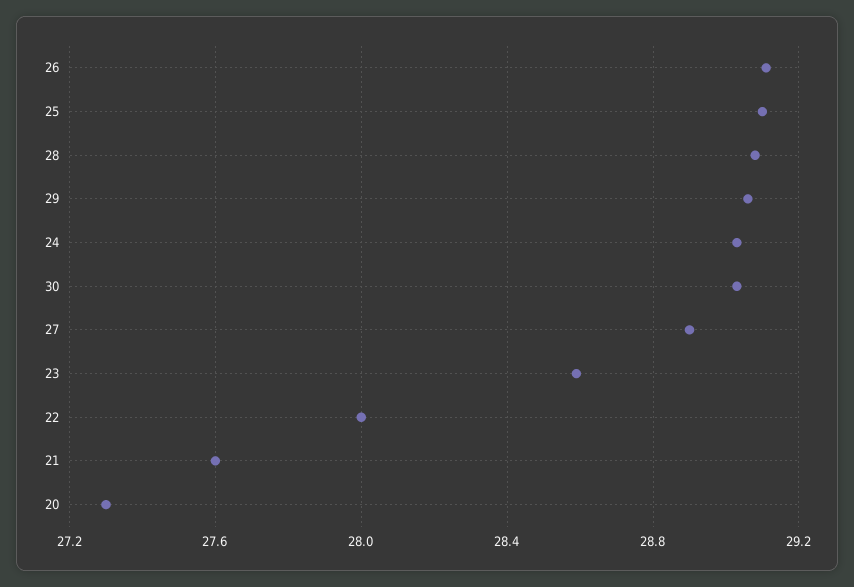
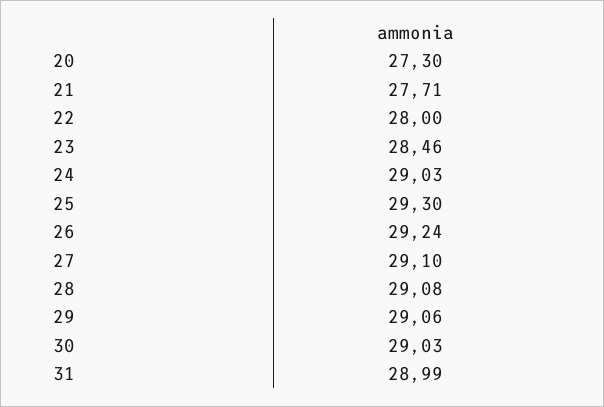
26: 29.1 -> 29.24
25: 29.1 -> 29.3
27: 28.9 -> 29.1
23: 28.6 -> 28.46
21: 27.6 -> 27.71
31: none -> 28.99

